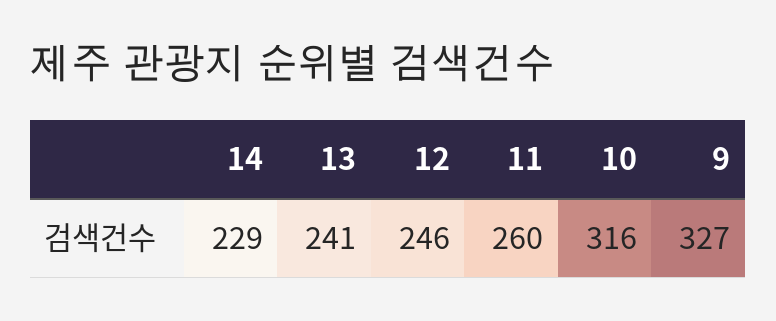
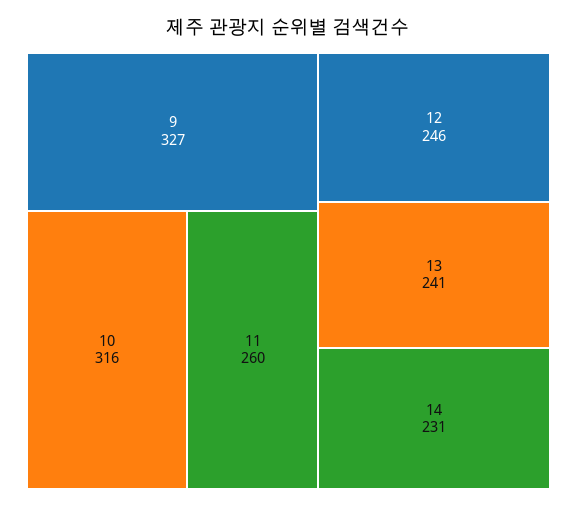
14: 229 -> 231

